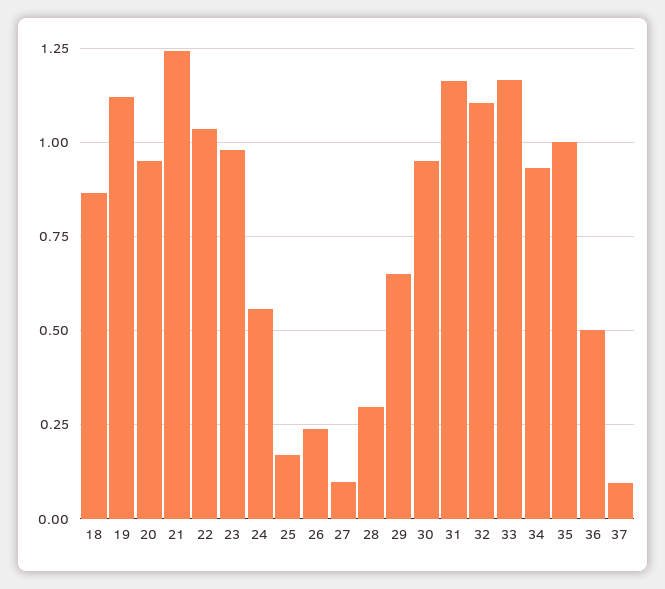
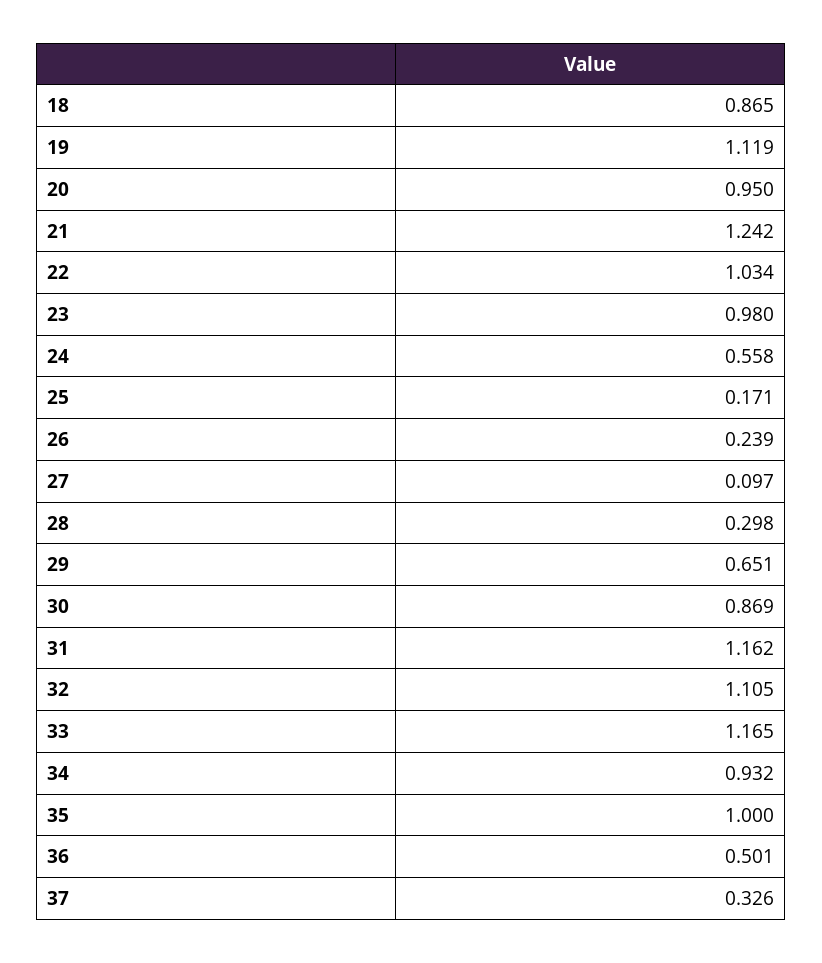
30: 0.95 -> 0.869
37: 0.1 -> 0.326

